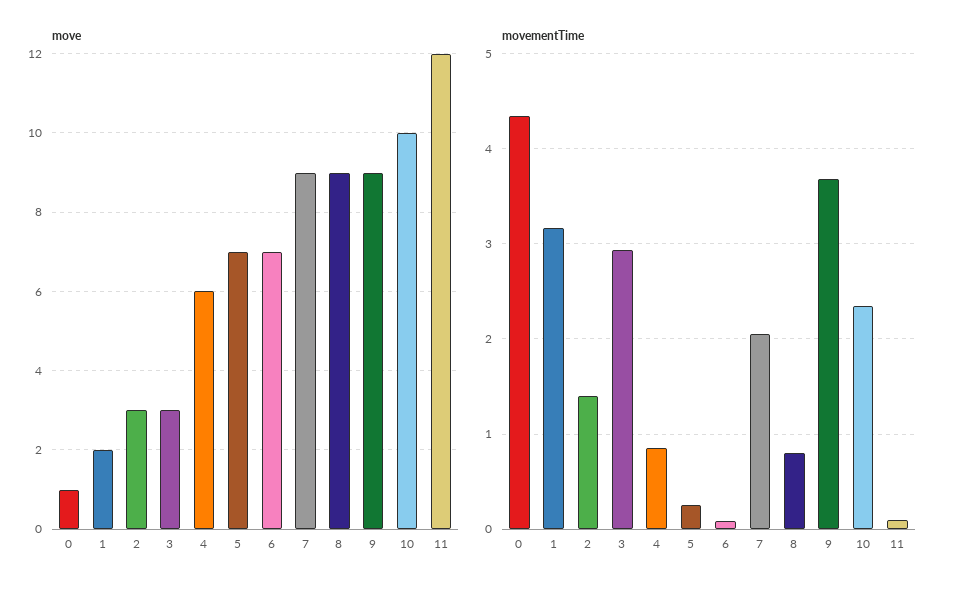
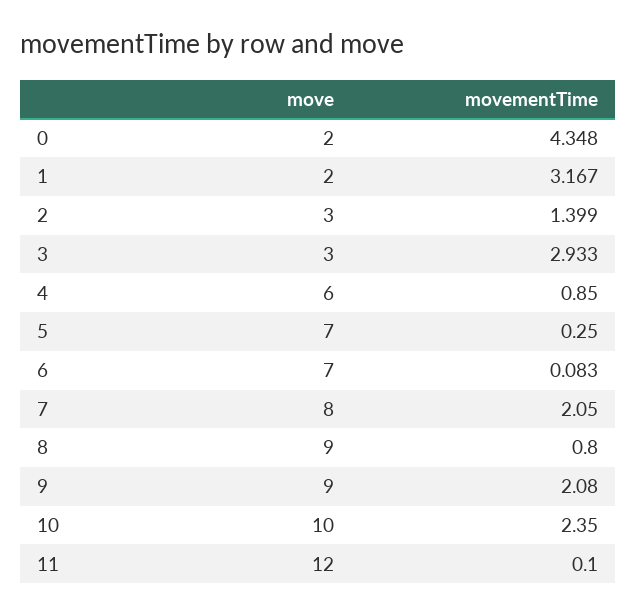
move, 0: 1 -> 2
move, 7: 9 -> 8
movementTime, 9: 3.7 -> 2.08

